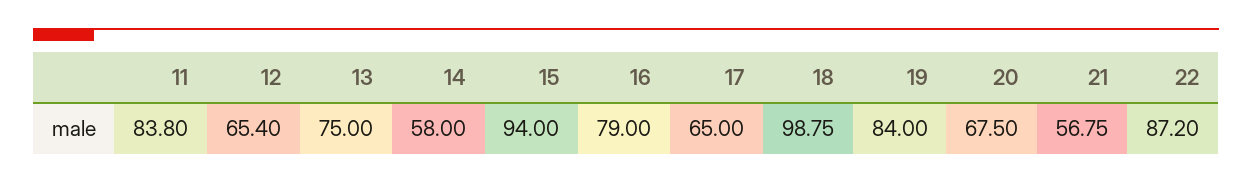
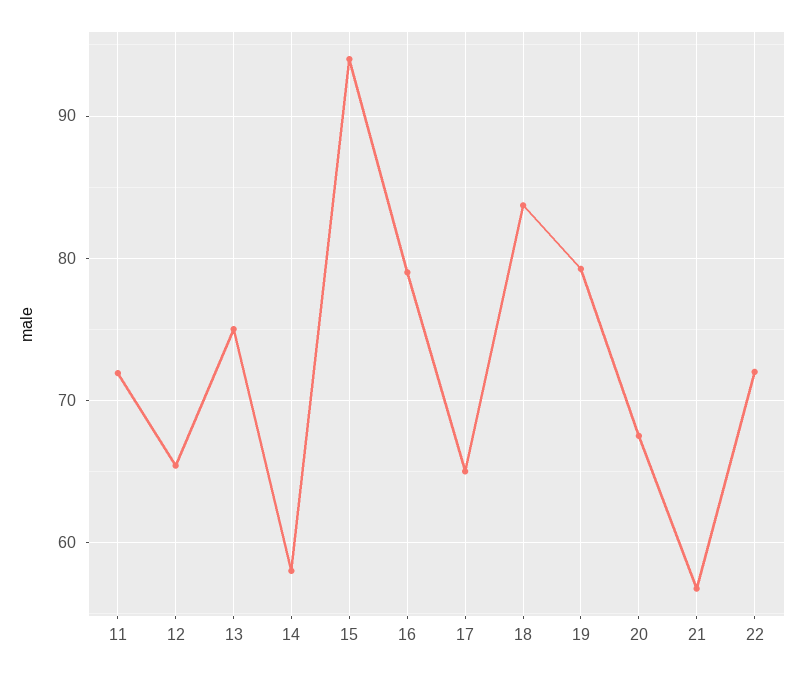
11: 83.8 -> 72
18: 98.75 -> 84
19: 84 -> 79
22: 87.2 -> 72

